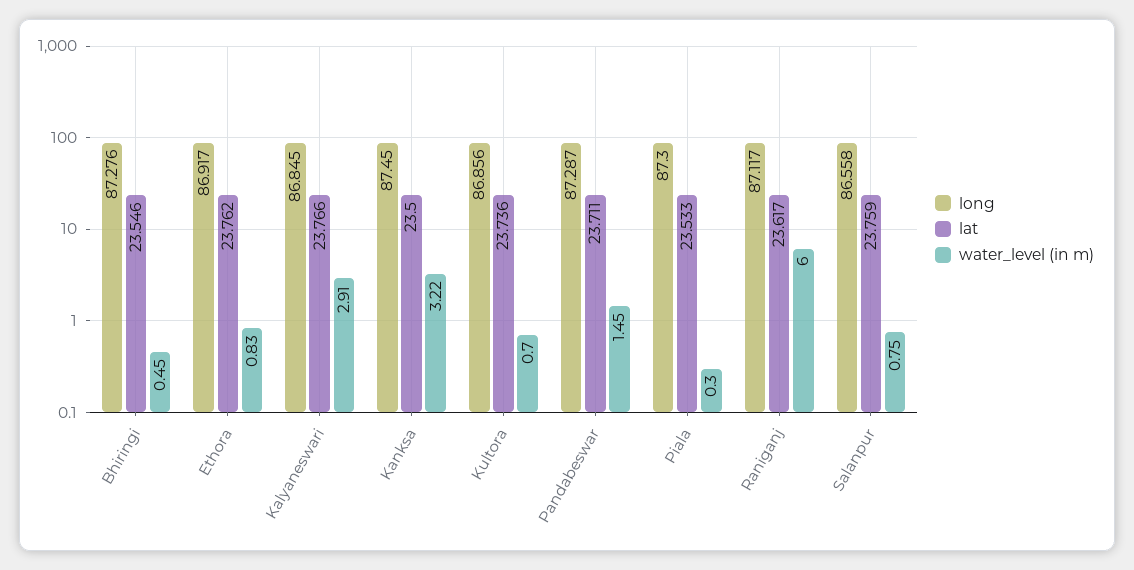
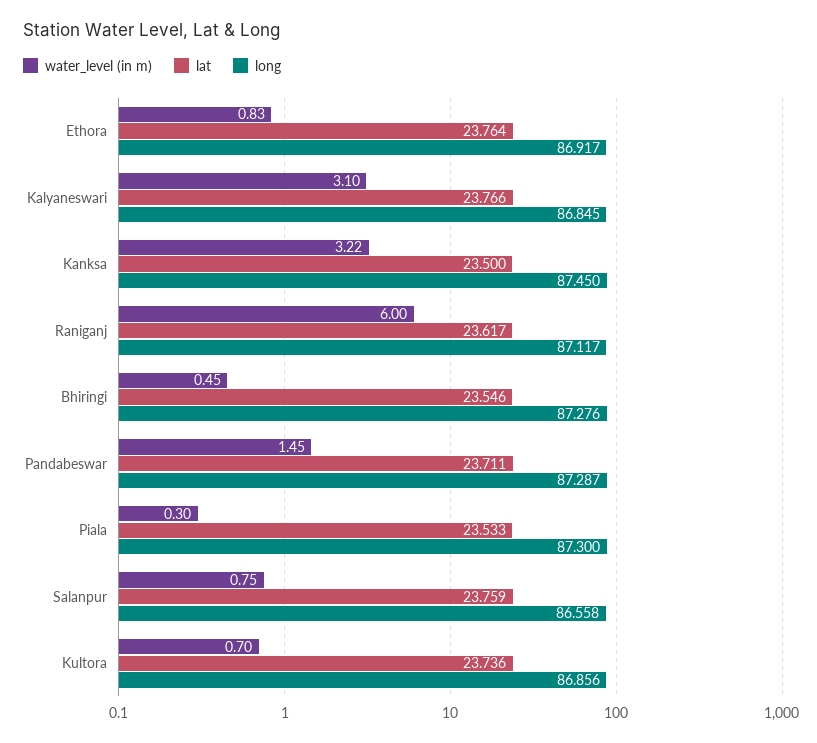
lat, Ethora: 23.762 -> 23.764
water_level (in m), Kalyaneswari: 2.91 -> 3.1

